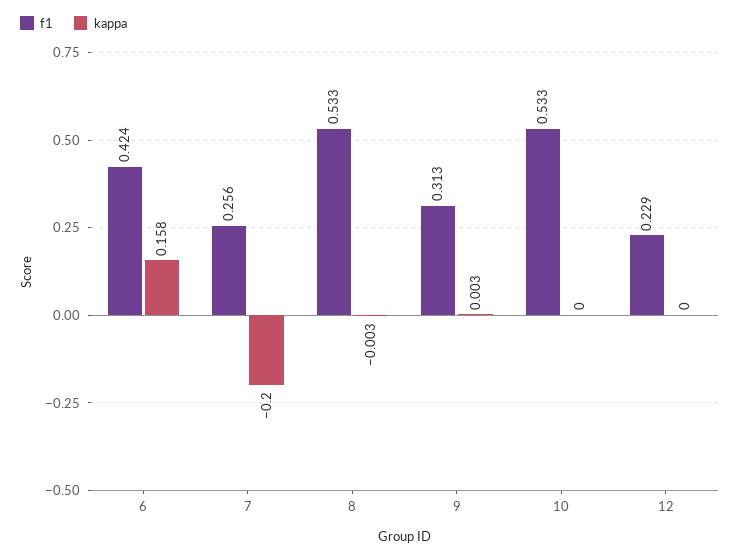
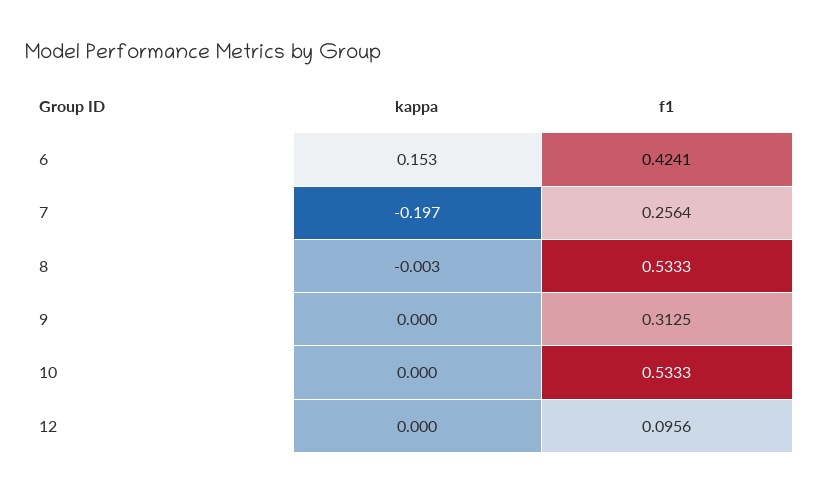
kappa, 6: 0.158 -> 0.153
kappa, 7: -0.2 -> -0.197
kappa, 9: 0.003 -> 0
f1, 12: 0.229 -> 0.0956

